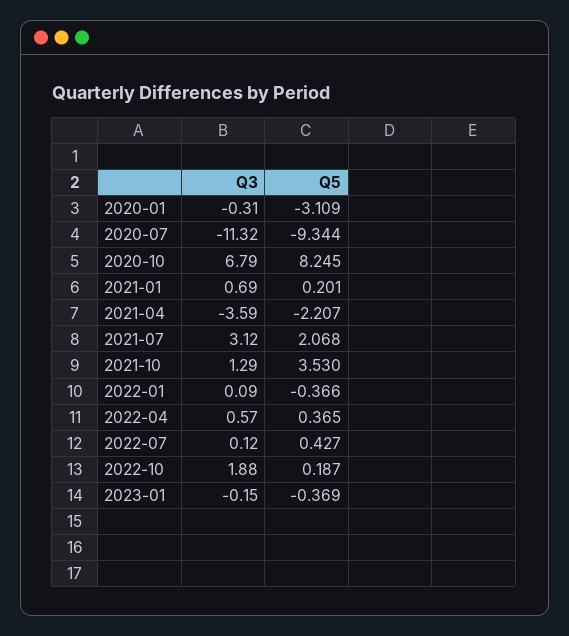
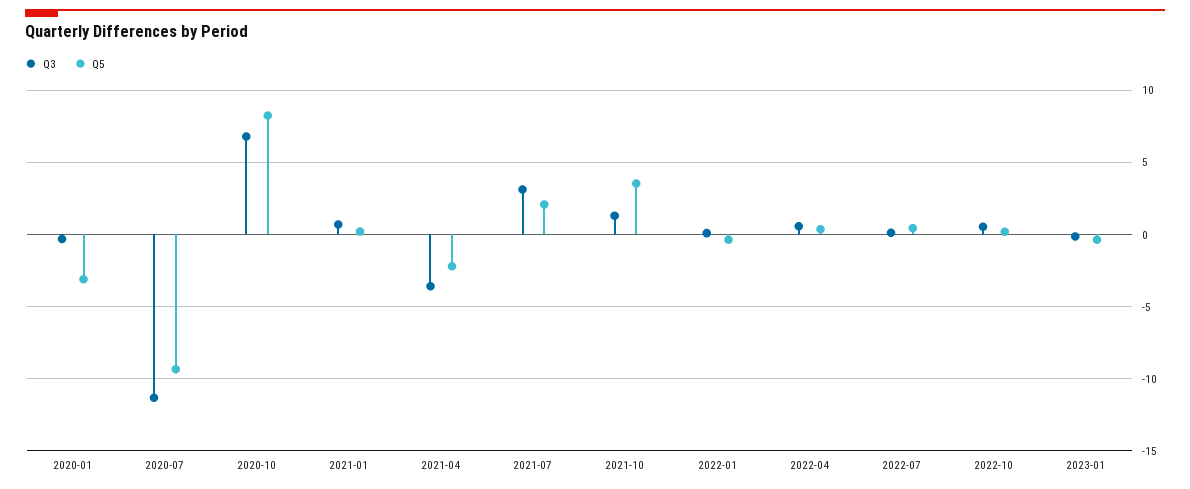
Q3, 2022-10: 1.88 -> 0.5

